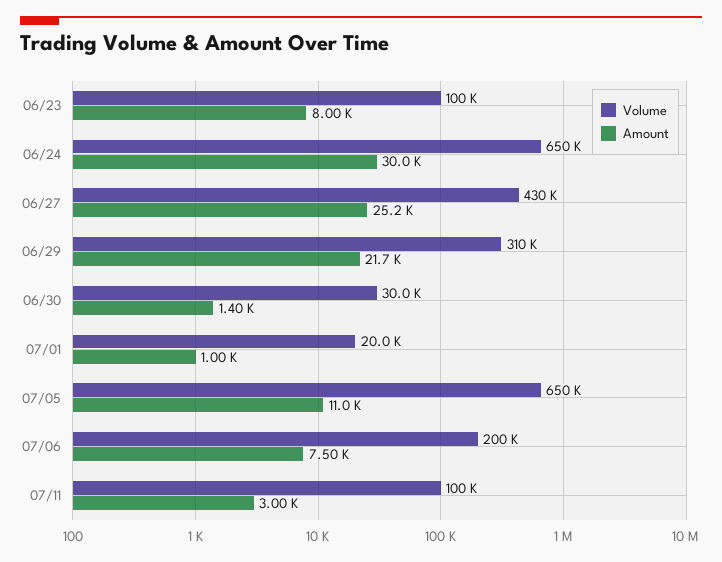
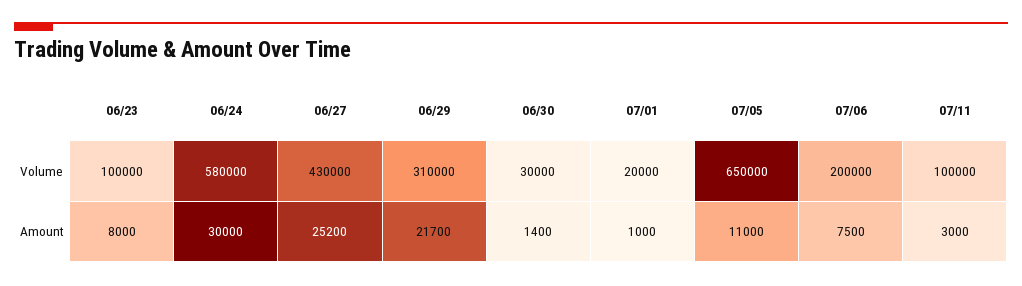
Volume, 06/24: 650000 -> 580000

